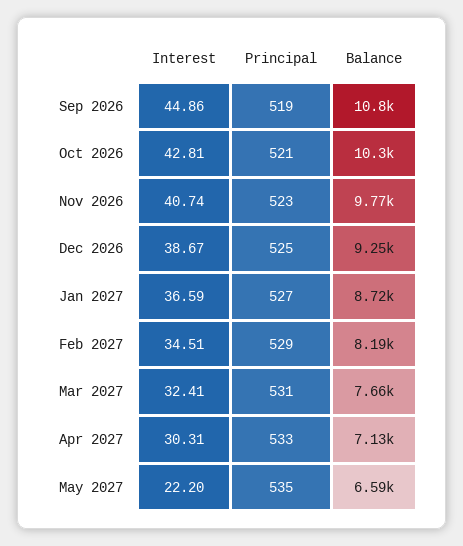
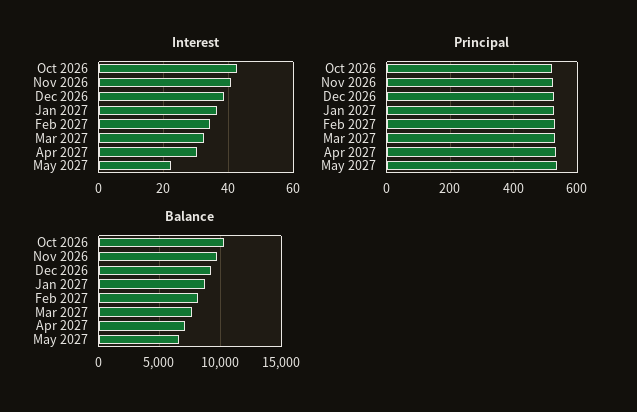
Interest, Sep 2026: 44.86 -> none
Principal, Sep 2026: 519 -> none
Balance, Sep 2026: 10800 -> none

